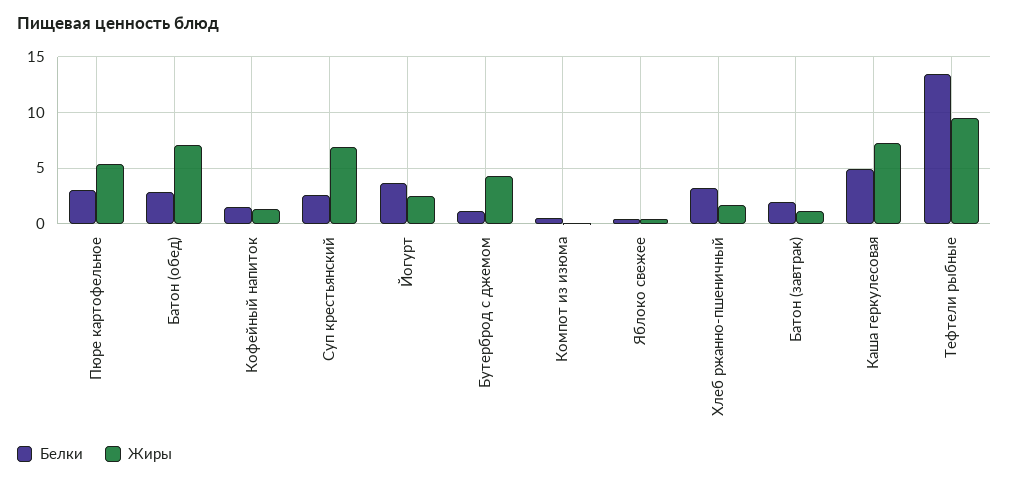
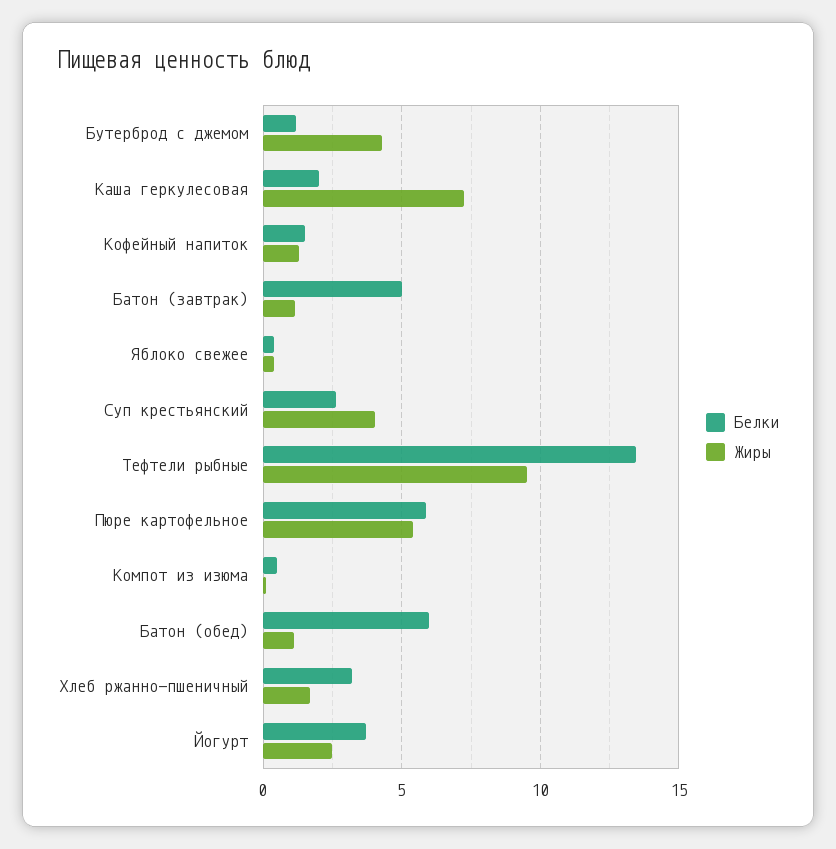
Белки, Пюре картофельное: 3 -> 6
Белки, Батон (обед): 3 -> 6
Жиры, Батон (обед): 7 -> 1
Жиры, Суп крестьянский: 7 -> 4
Белки, Батон (завтрак): 2 -> 5
Белки, Каша геркулесовая: 5 -> 2

